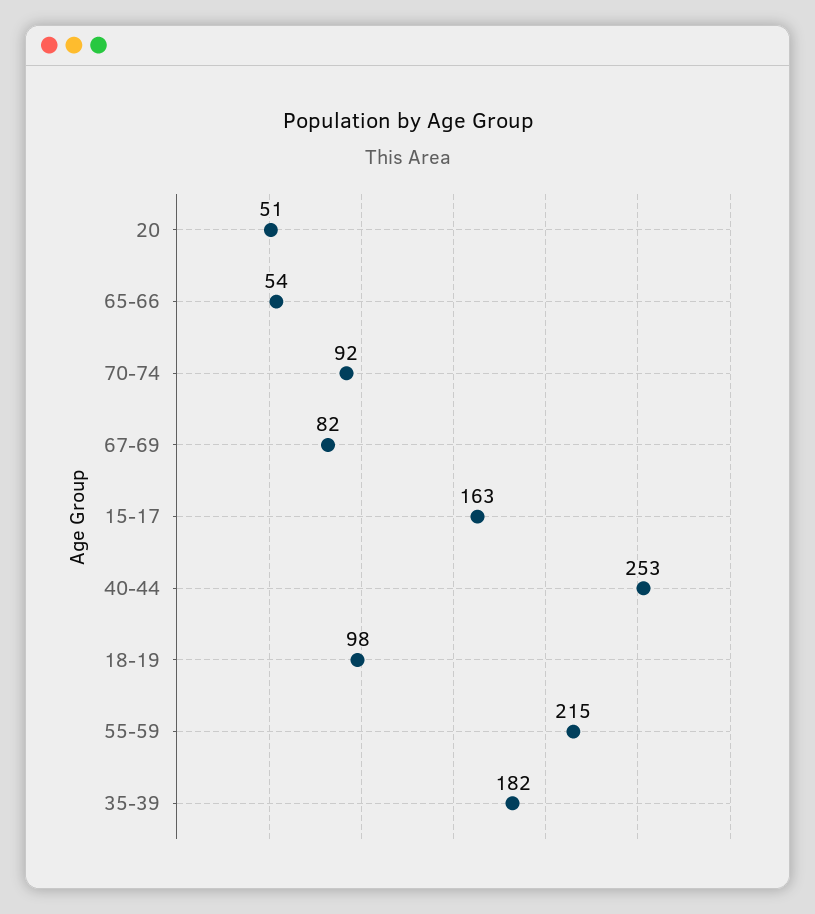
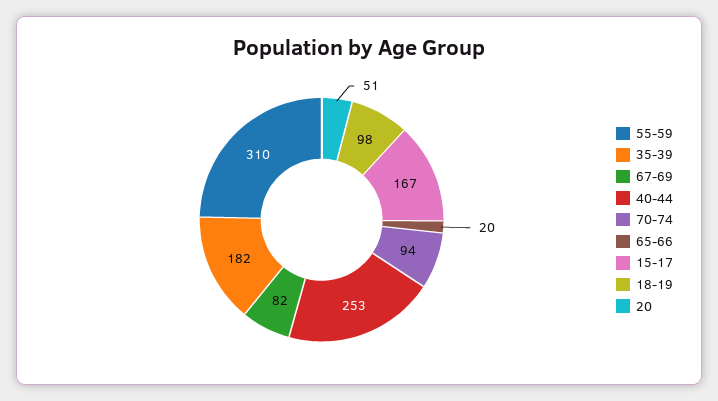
65-66: 54 -> 20
70-74: 92 -> 94
15-17: 163 -> 167
55-59: 215 -> 310

